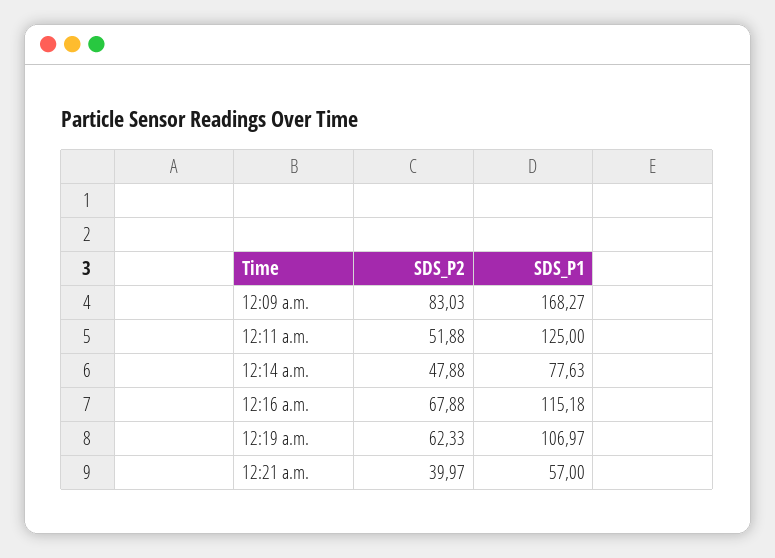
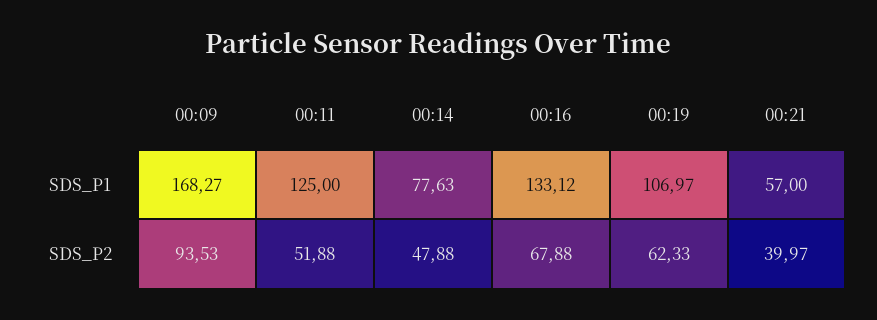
SDS_P2, 12:09 a.m.: 83.03 -> 93.53
SDS_P1, 12:16 a.m.: 115.18 -> 133.12

